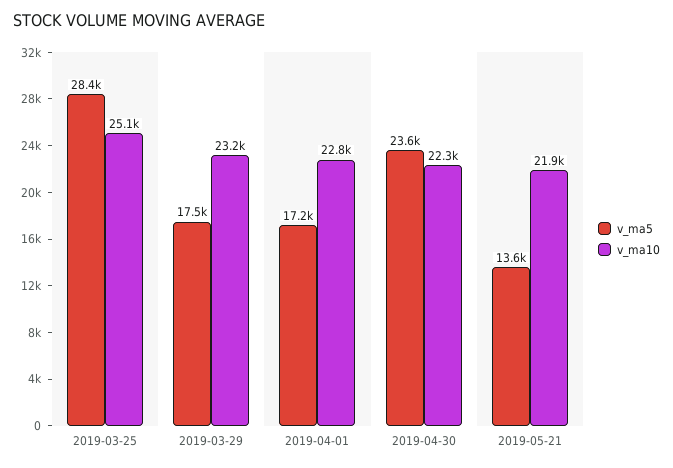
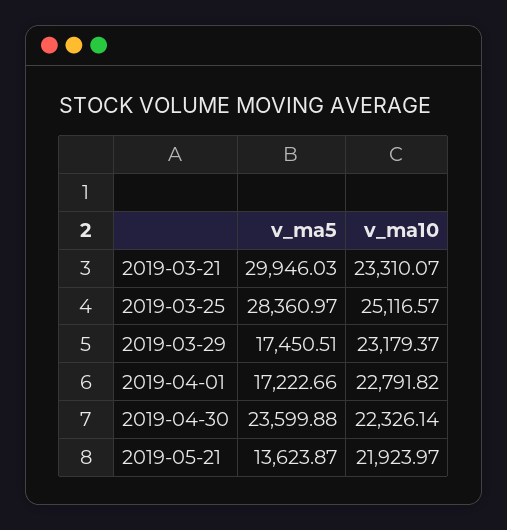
v_ma5, 2019-03-21: none -> 29946.03
v_ma10, 2019-03-21: none -> 23310.07

